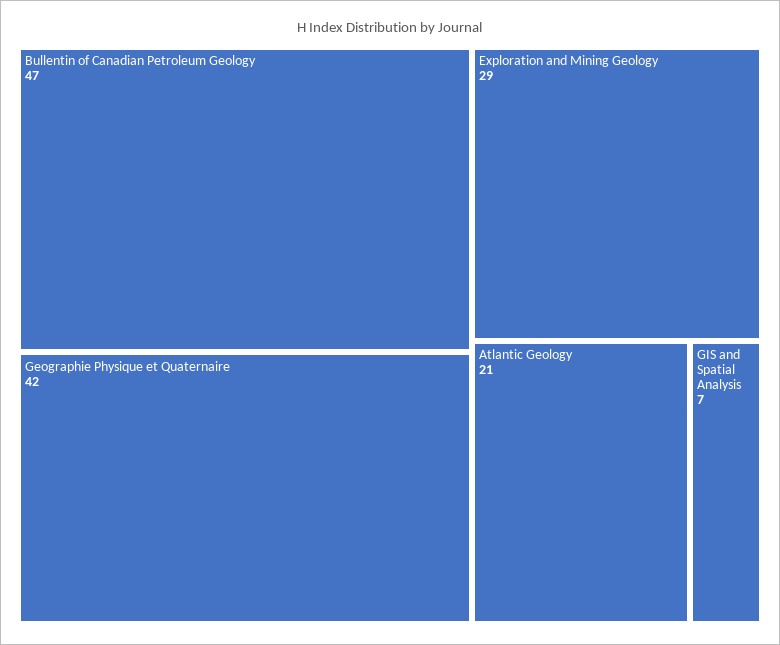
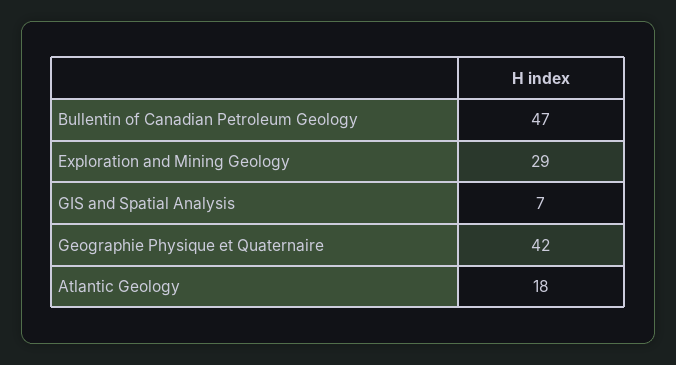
Atlantic Geology: 21 -> 18

